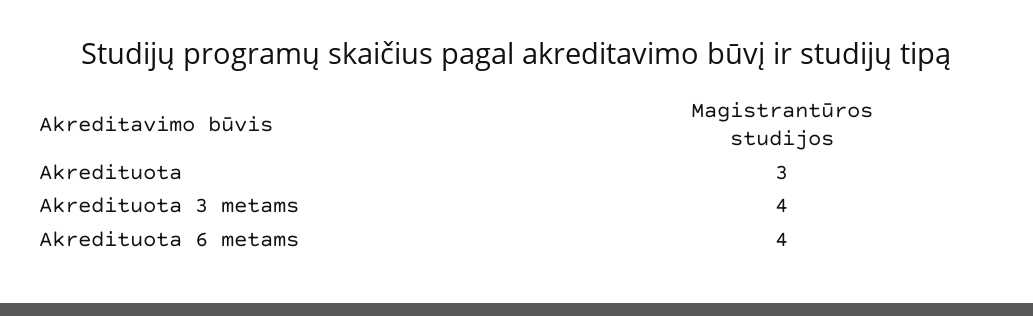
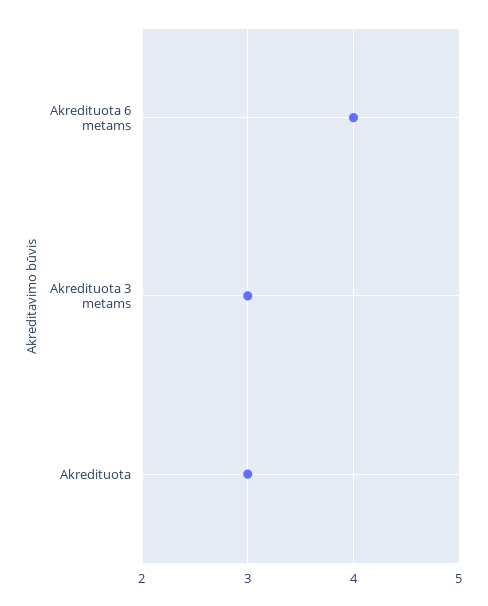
Akredituota 3 metams: 4 -> 3

